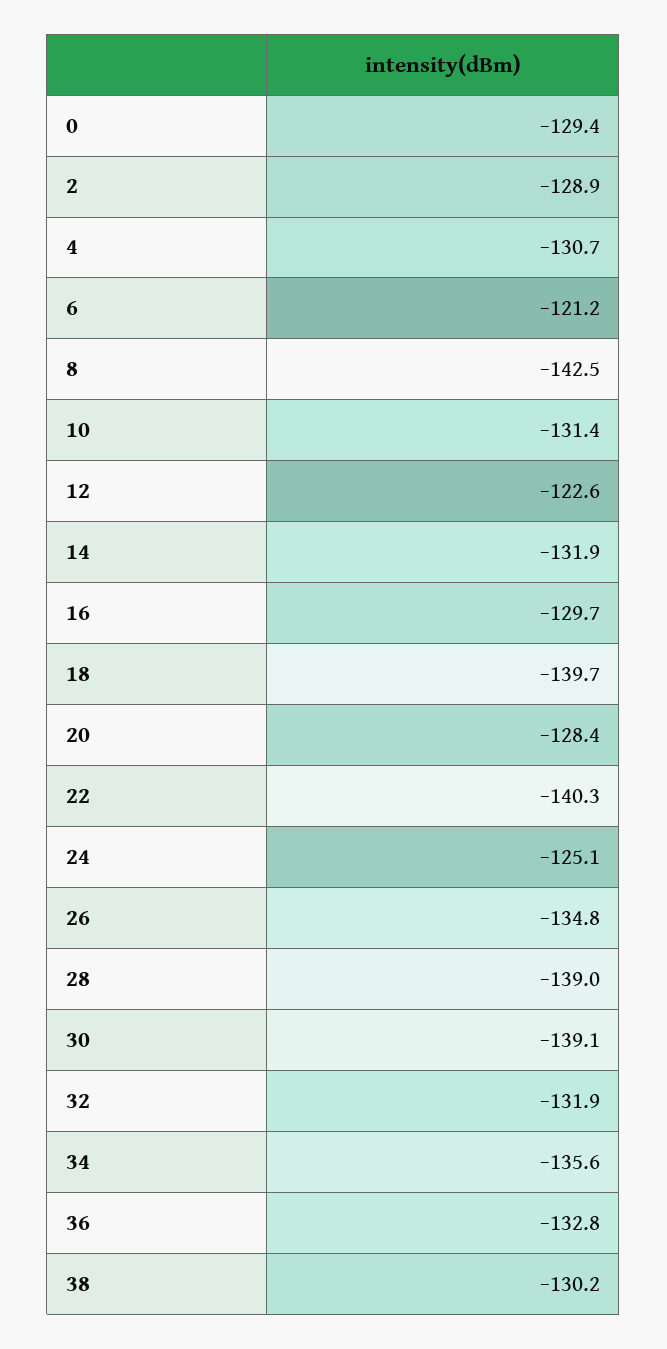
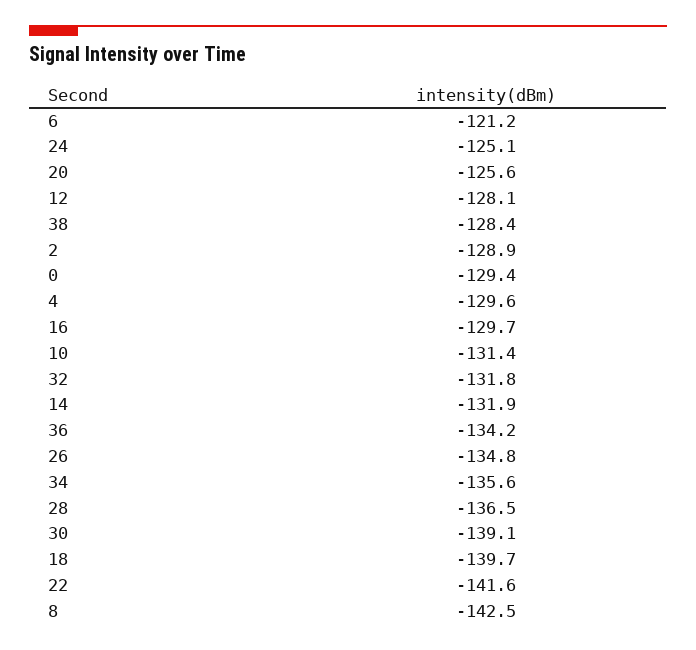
4: -130.7 -> -129.6
12: -122.6 -> -128.1
20: -128.4 -> -125.6
22: -140.3 -> -141.6
28: -139 -> -136.5
32: -131.9 -> -131.8
36: -132.8 -> -134.2
38: -130.2 -> -128.4

